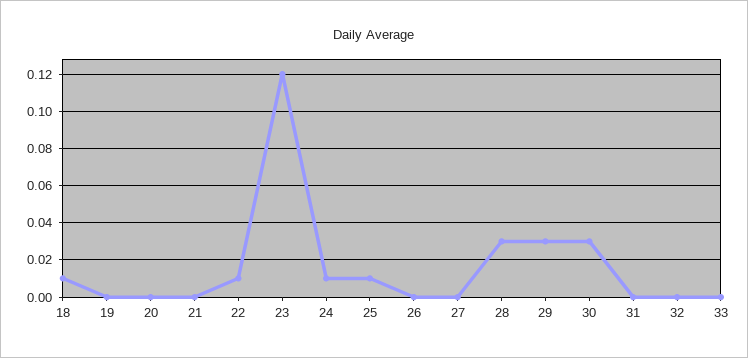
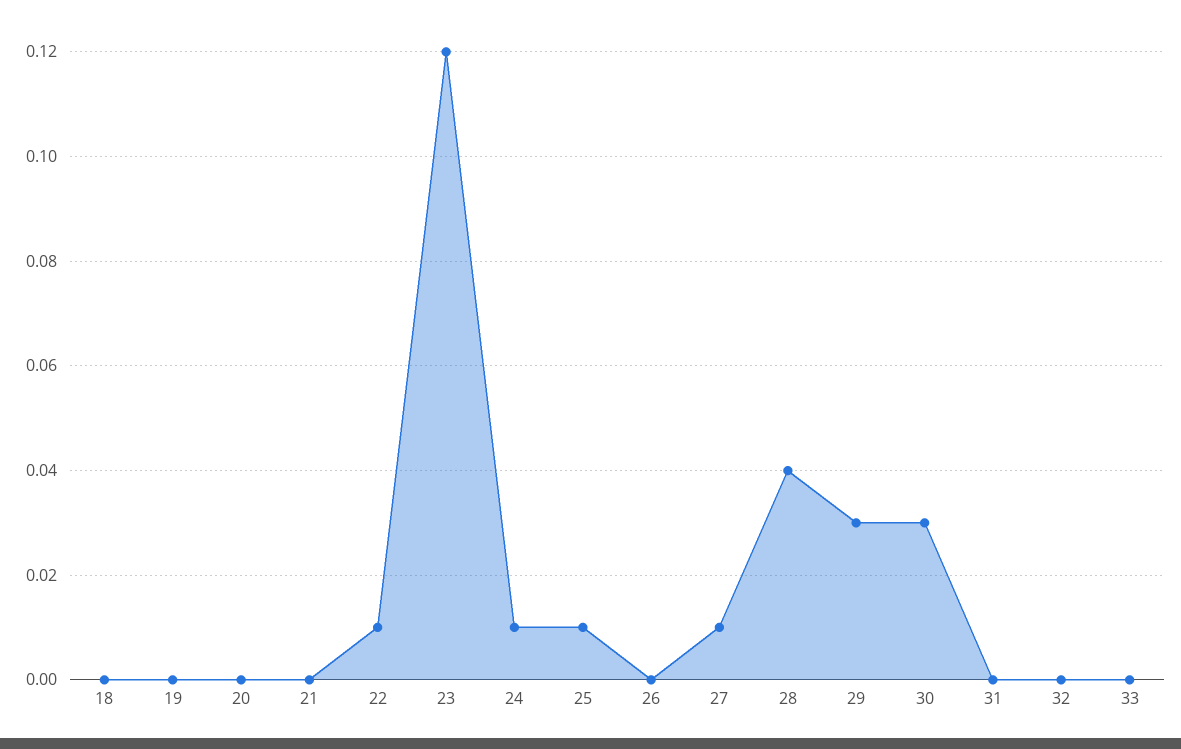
18: 0.01 -> 0
27: 0 -> 0.01
28: 0.03 -> 0.04

